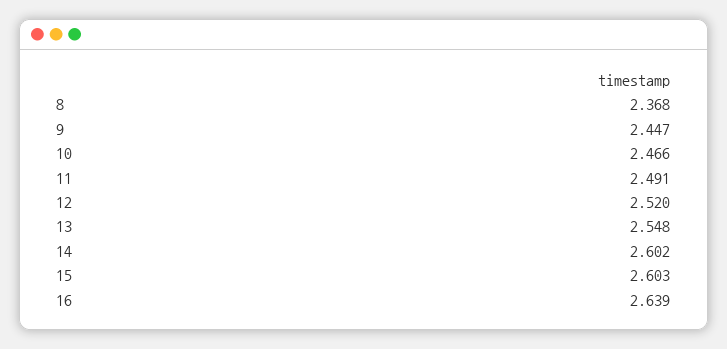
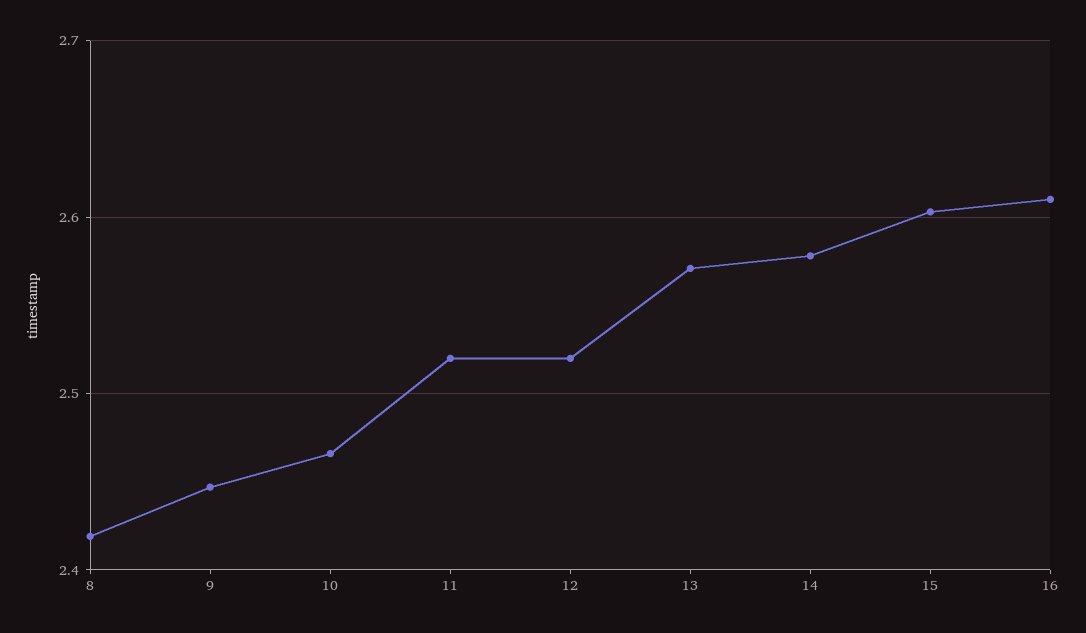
8: 2.368 -> 2.42
11: 2.491 -> 2.52
13: 2.548 -> 2.57
14: 2.602 -> 2.58
16: 2.639 -> 2.61

